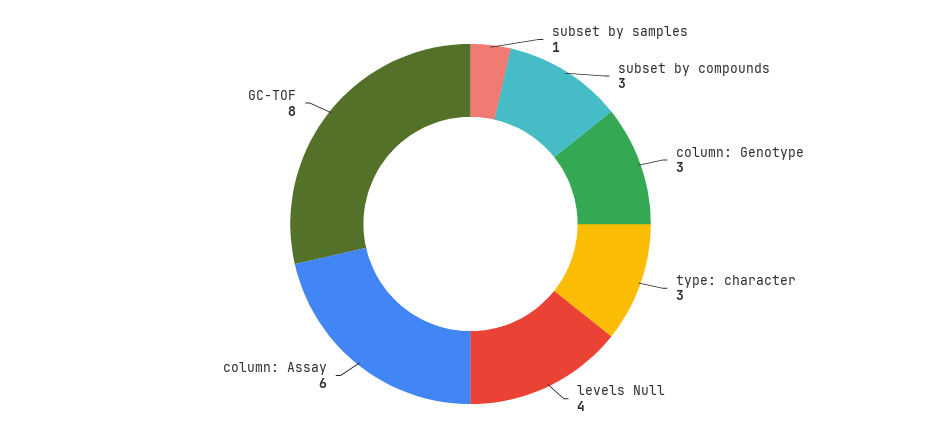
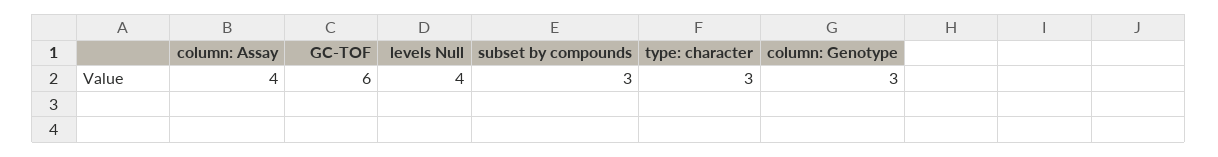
subset by samples: 1 -> none
column: Assay: 6 -> 4
GC-TOF: 8 -> 6

